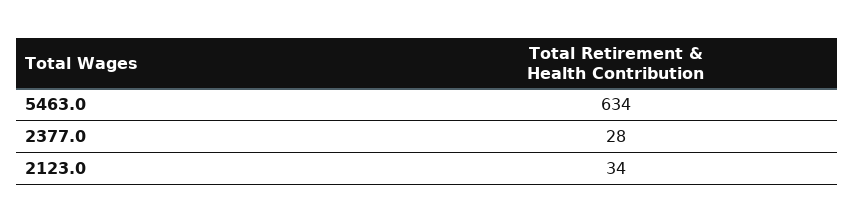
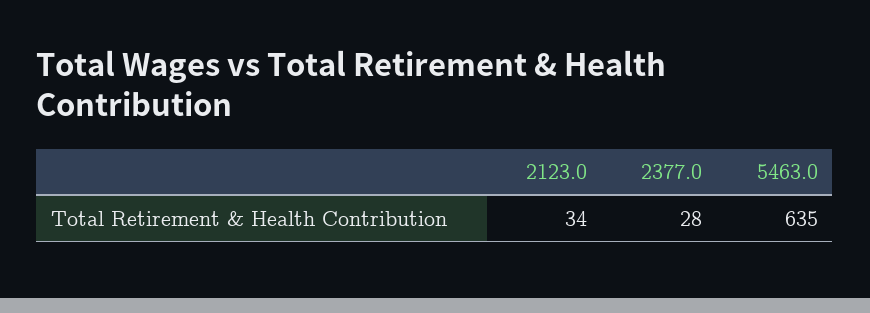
5463.0: 634 -> 635

